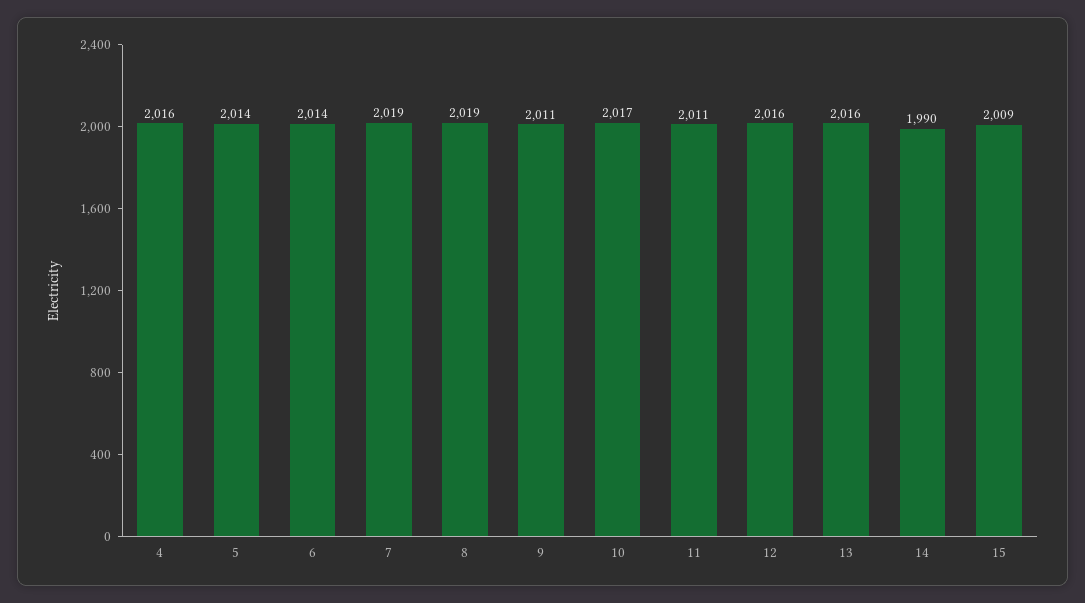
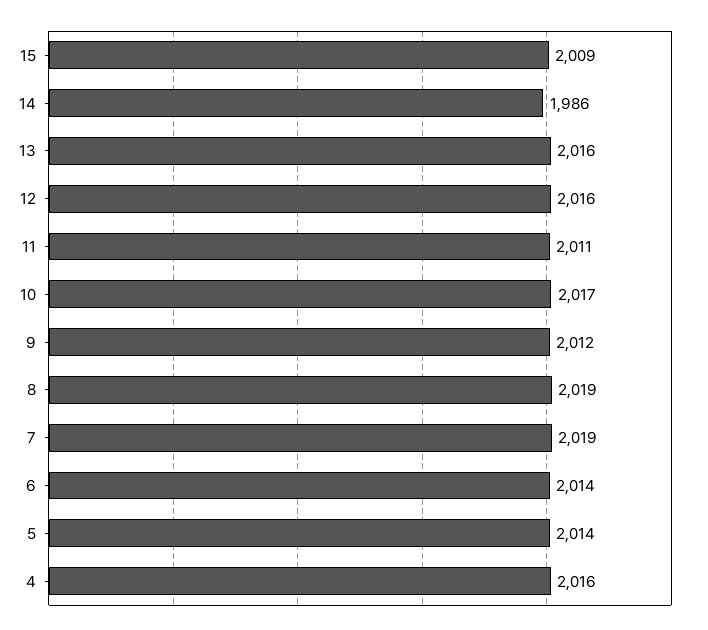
9: 2011 -> 2012
14: 1990 -> 1986

